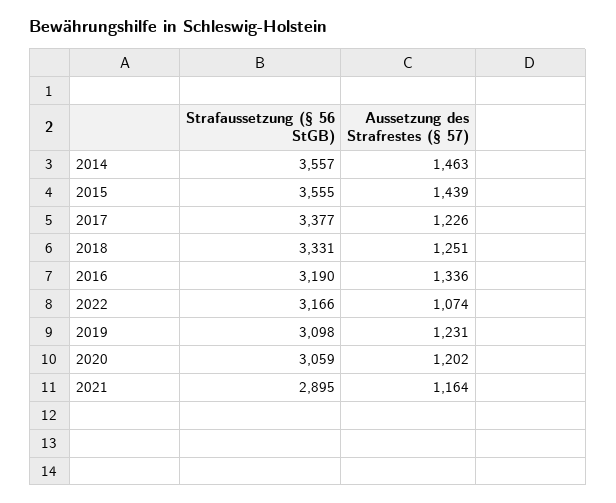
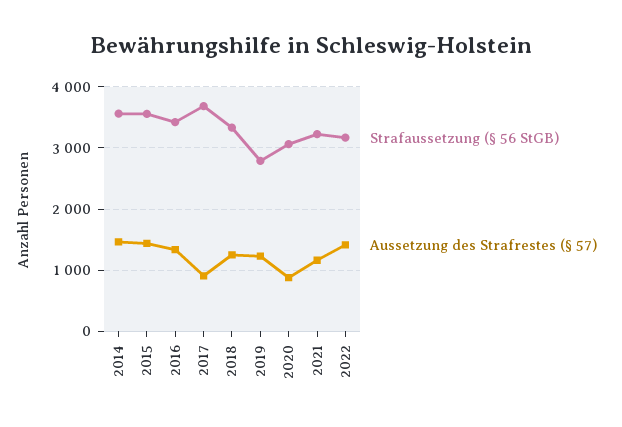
Strafaussetzung (§ 56 StGB), 2017: 3377 -> 3700
Aussetzung des Strafrestes (§ 57), 2017: 1226 -> 900
Strafaussetzung (§ 56 StGB), 2016: 3190 -> 3400
Aussetzung des Strafrestes (§ 57), 2022: 1074 -> 1400
Strafaussetzung (§ 56 StGB), 2019: 3098 -> 2800
Aussetzung des Strafrestes (§ 57), 2020: 1202 -> 900
Strafaussetzung (§ 56 StGB), 2021: 2895 -> 3200

